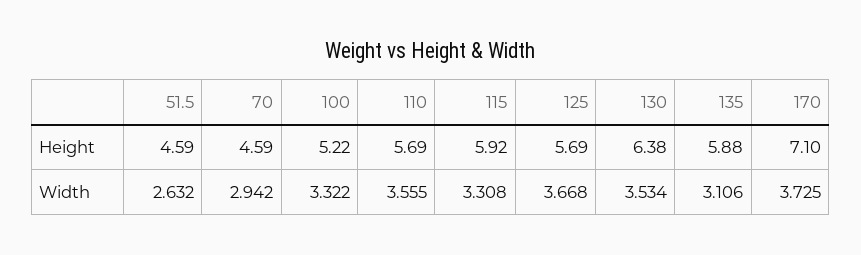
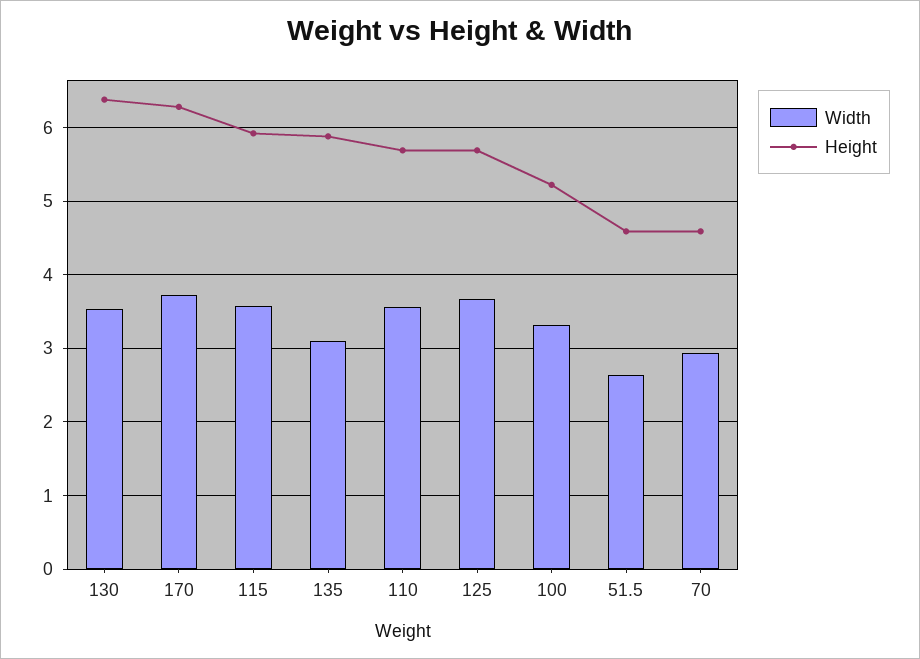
Height, 170: 7.1 -> 6.3
Width, 115: 3.308 -> 3.6

